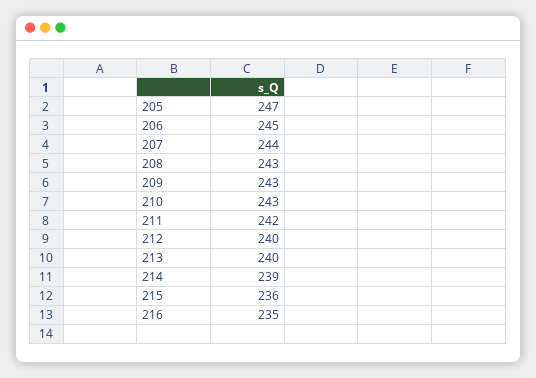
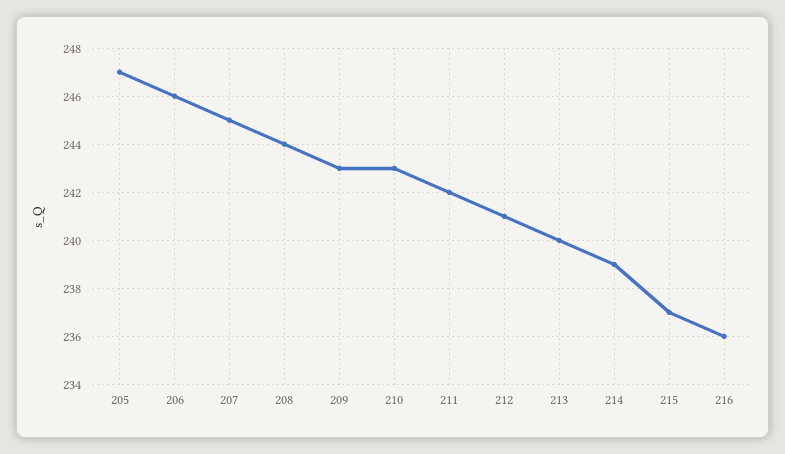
206: 245 -> 246
207: 244 -> 245
208: 243 -> 244
212: 240 -> 241
215: 236 -> 237
216: 235 -> 236

